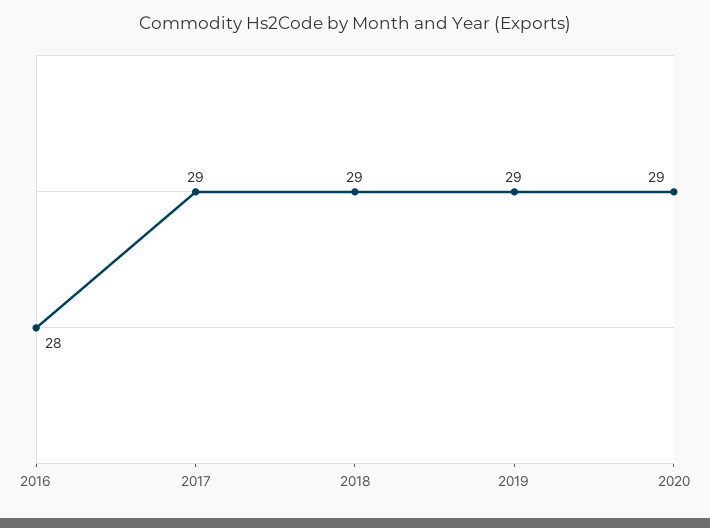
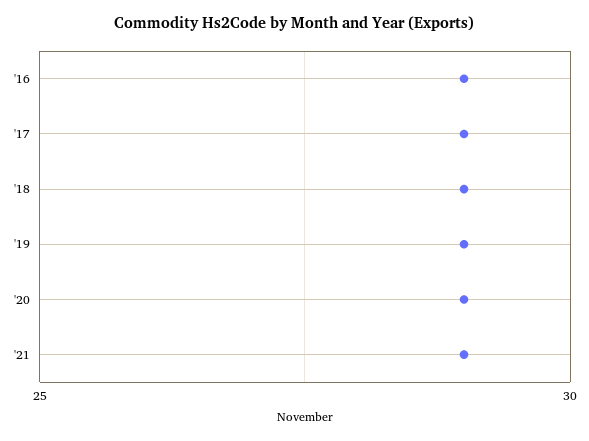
2016: 28 -> 29
'21: none -> 29

